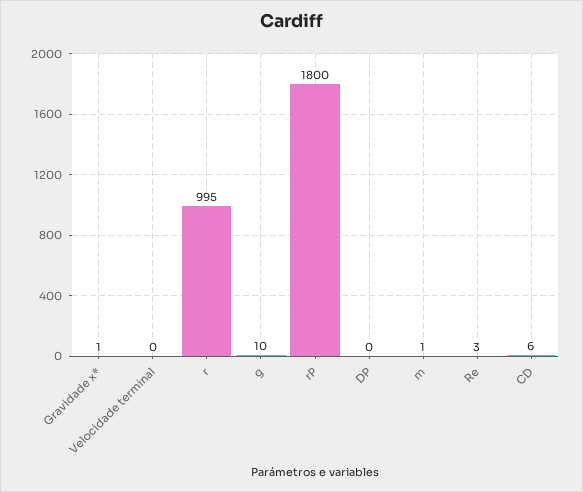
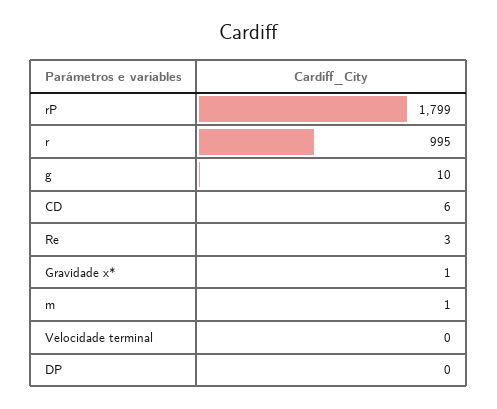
rP: 1800 -> 1799

